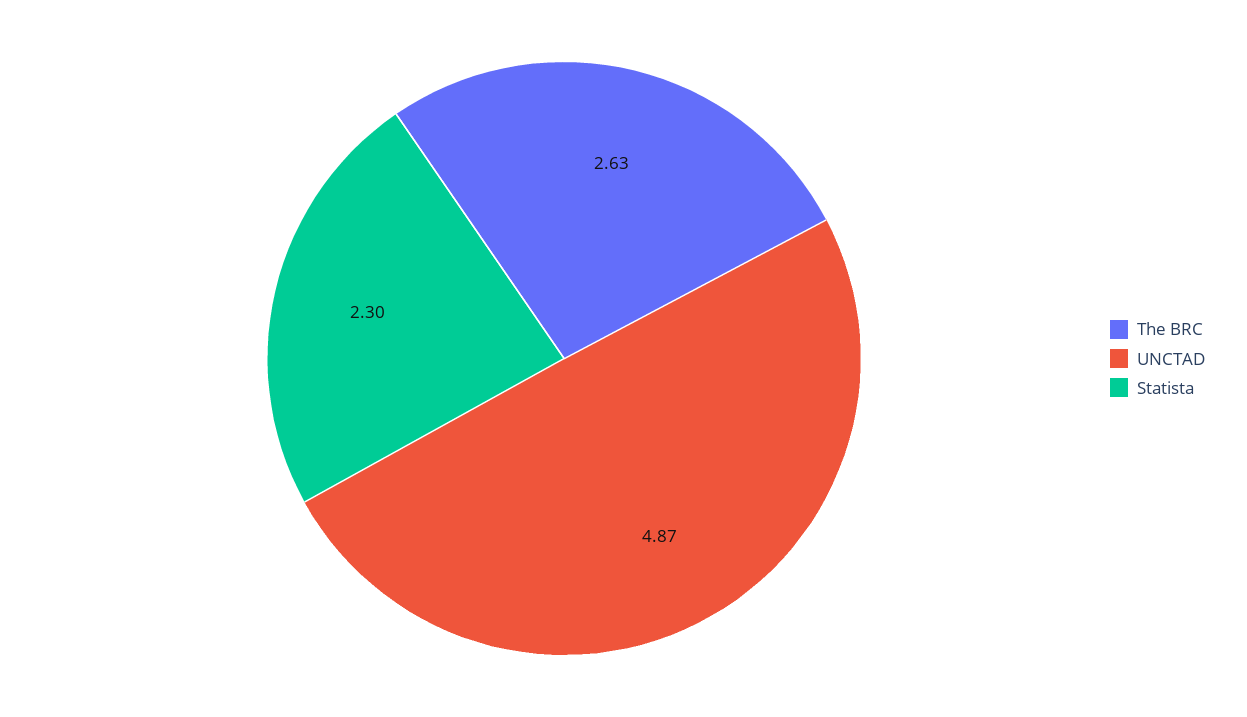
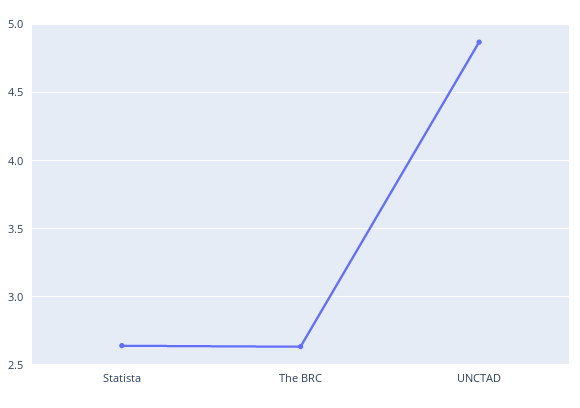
Statista: 2.3 -> 2.65

